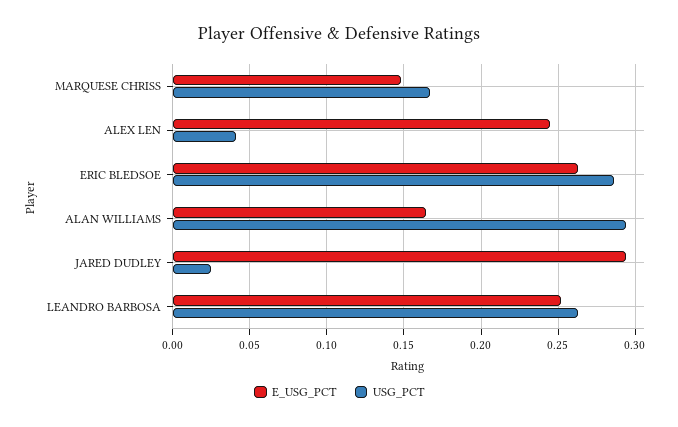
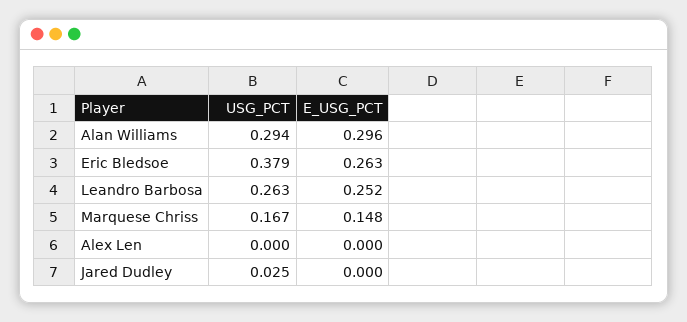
E_USG_PCT, ALEX LEN: 0.245 -> 0
USG_PCT, ALEX LEN: 0.04 -> 0
USG_PCT, ERIC BLEDSOE: 0.285 -> 0.379
E_USG_PCT, ALAN WILLIAMS: 0.165 -> 0.296
E_USG_PCT, JARED DUDLEY: 0.295 -> 0

